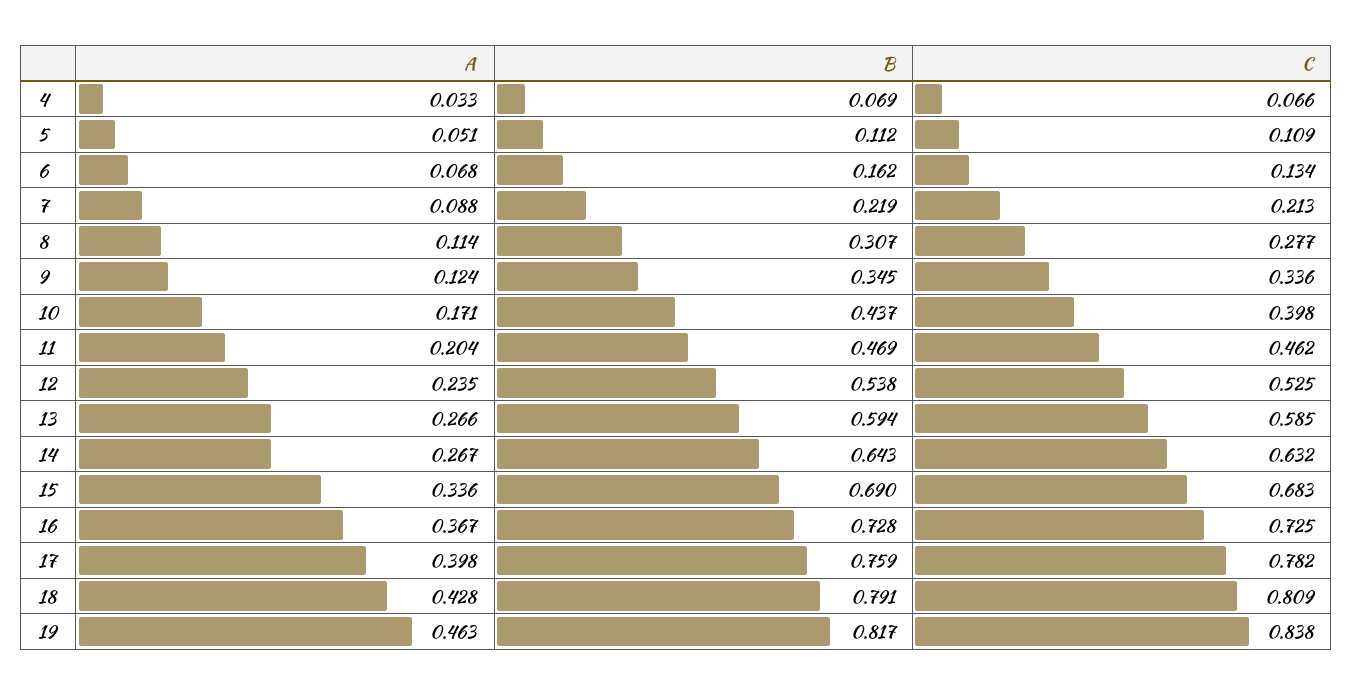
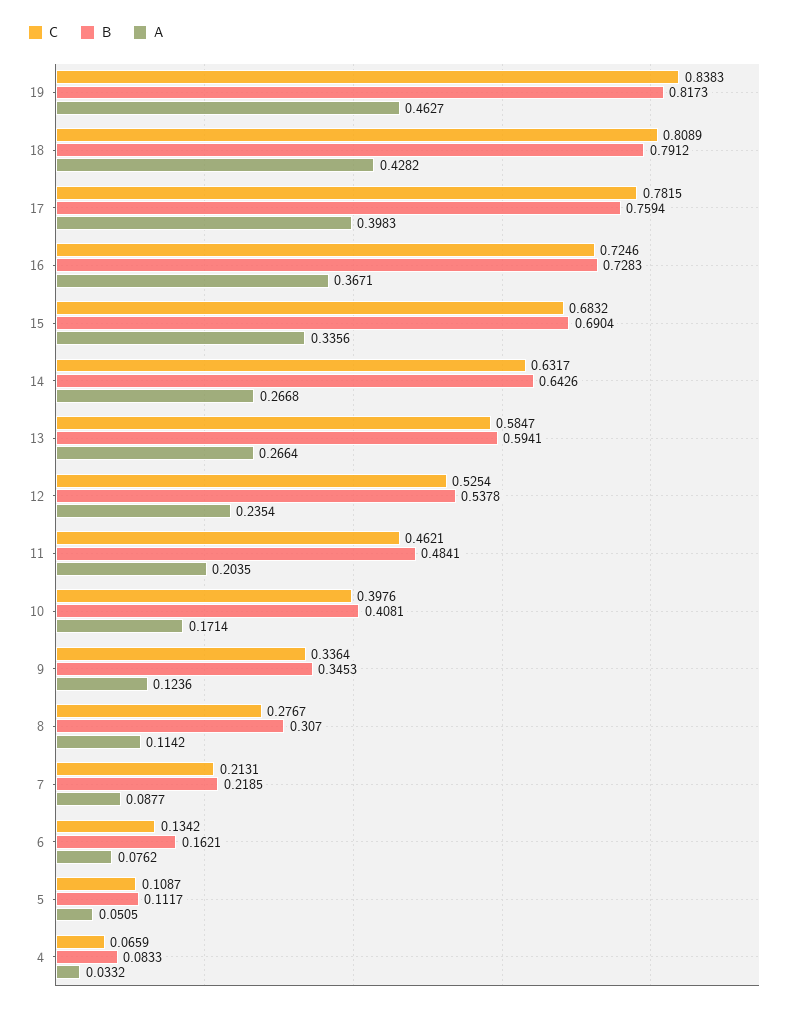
B, 4: 0.069 -> 0.0833
A, 6: 0.068 -> 0.0762
B, 10: 0.437 -> 0.4081
B, 11: 0.469 -> 0.4841

